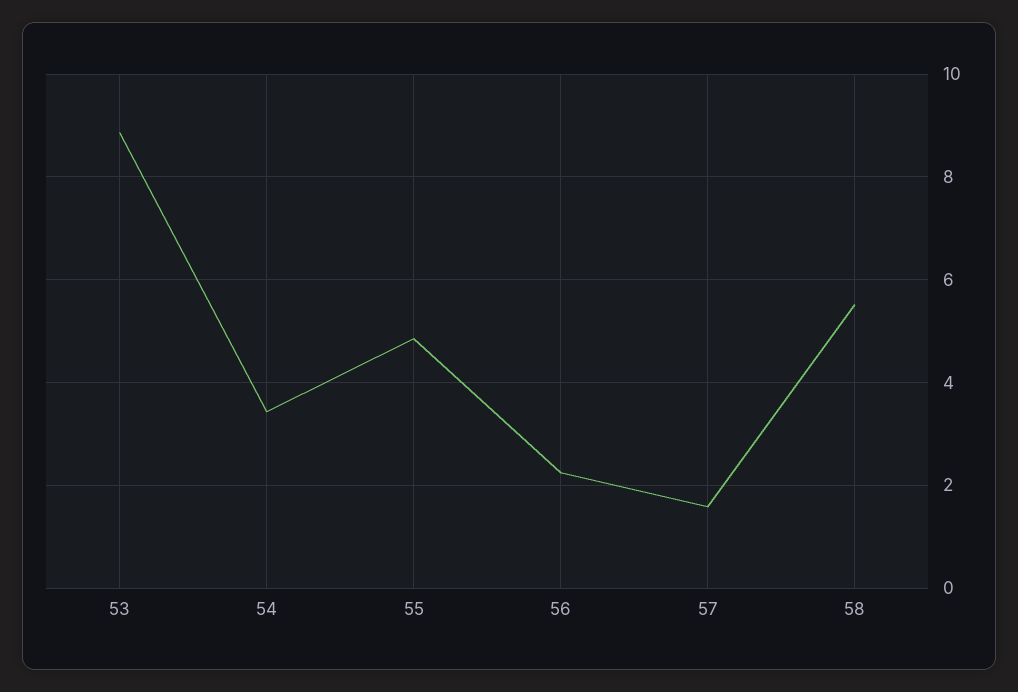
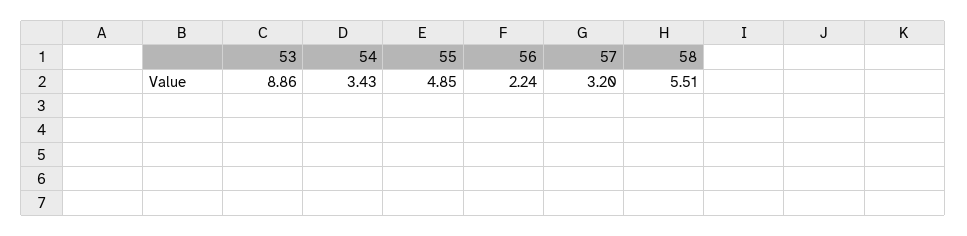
57: 1.6 -> 3.2

